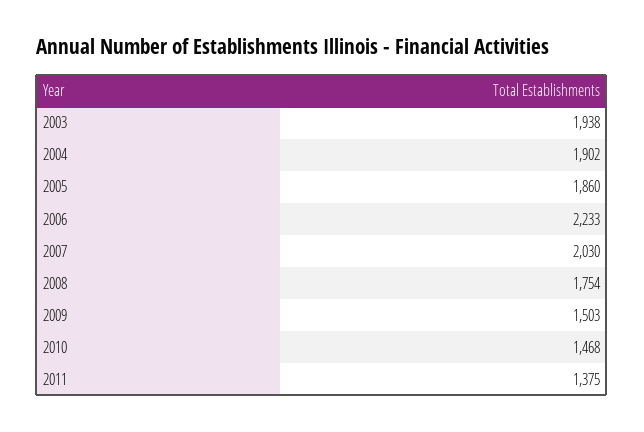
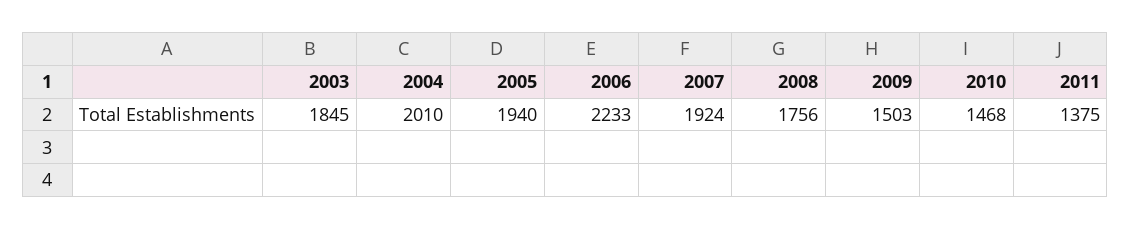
2003: 1938 -> 1845
2004: 1902 -> 2010
2005: 1860 -> 1940
2007: 2030 -> 1924
2008: 1754 -> 1756

